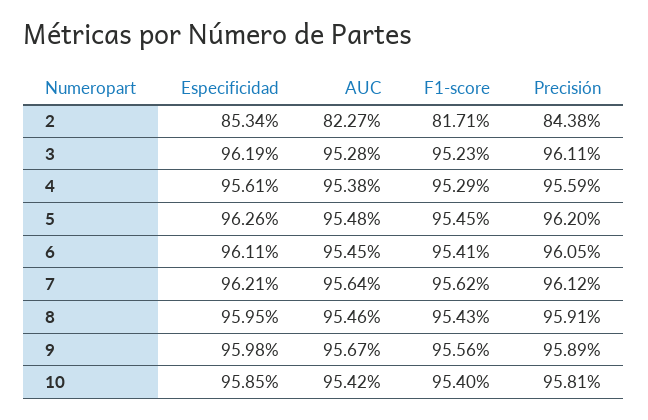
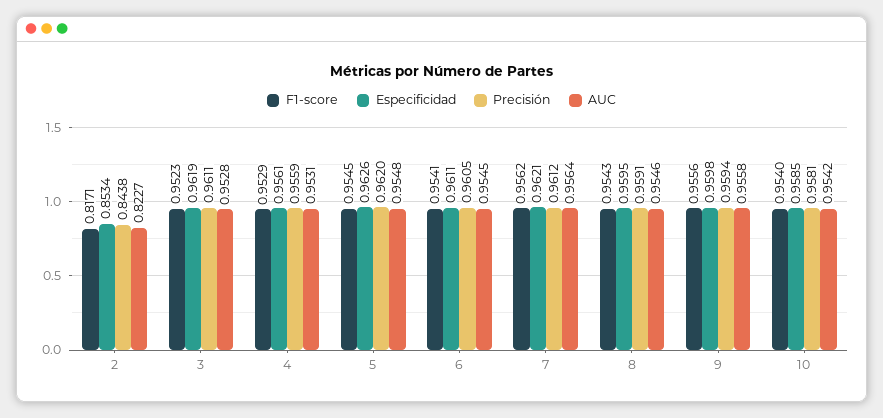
AUC, 4: 0.9538 -> 0.9531
AUC, 9: 0.9567 -> 0.9558
Precisión, 9: 0.9589 -> 0.9594

